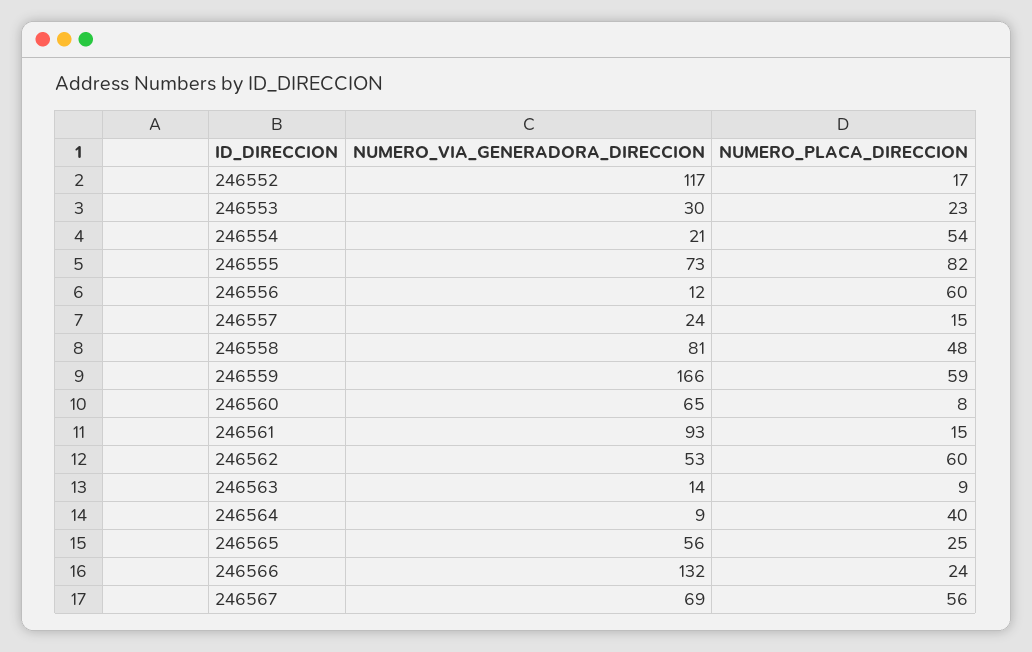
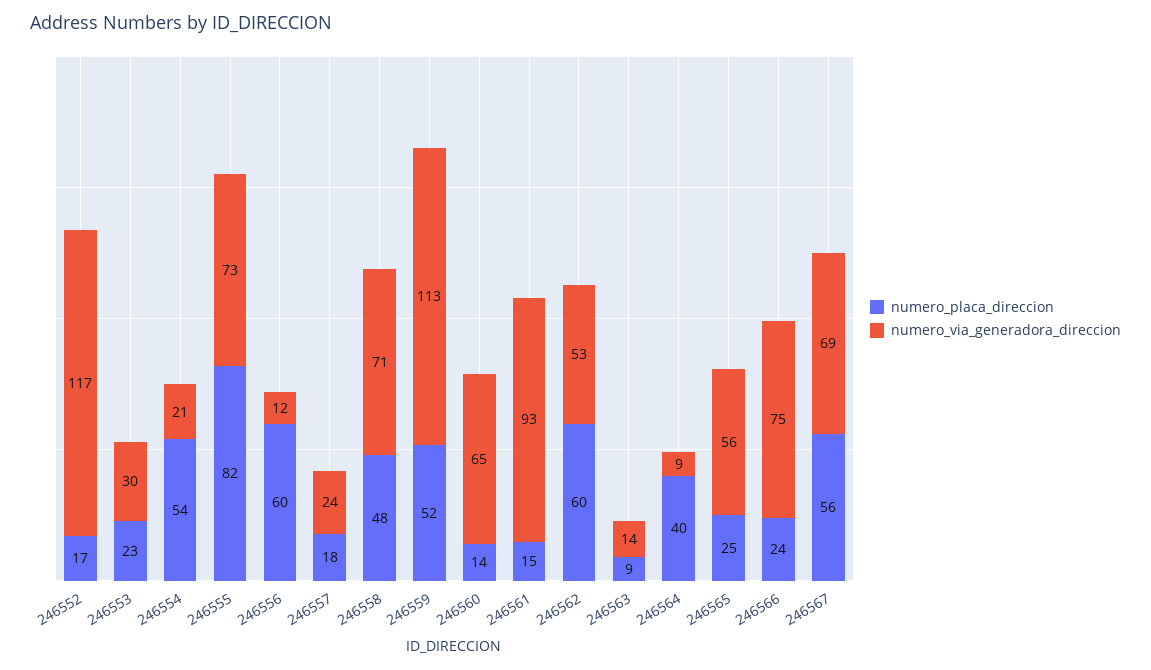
NUMERO_PLACA_DIRECCION, 246557: 15 -> 18
NUMERO_VIA_GENERADORA_DIRECCION, 246558: 81 -> 71
NUMERO_VIA_GENERADORA_DIRECCION, 246559: 166 -> 113
NUMERO_PLACA_DIRECCION, 246559: 59 -> 52
NUMERO_PLACA_DIRECCION, 246560: 8 -> 14
NUMERO_VIA_GENERADORA_DIRECCION, 246566: 132 -> 75

